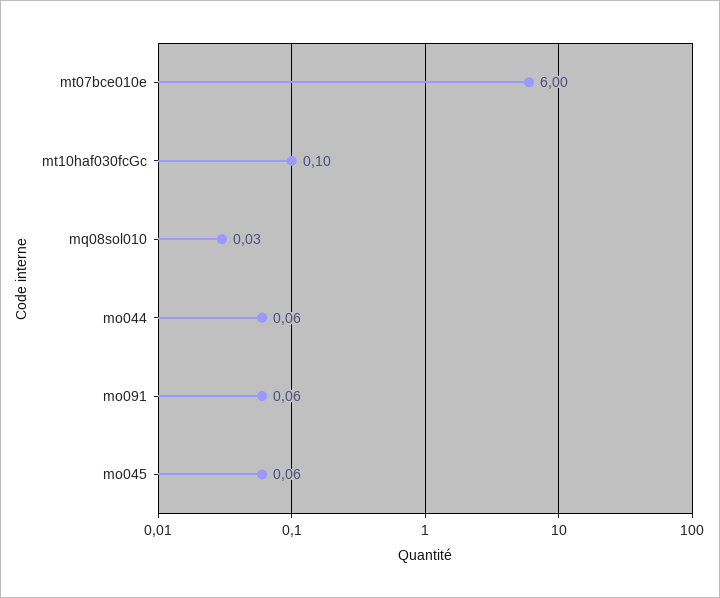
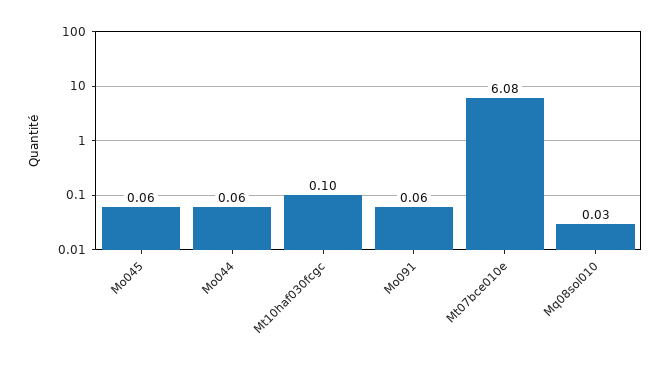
mt07bce010e: 6 -> 6.08

